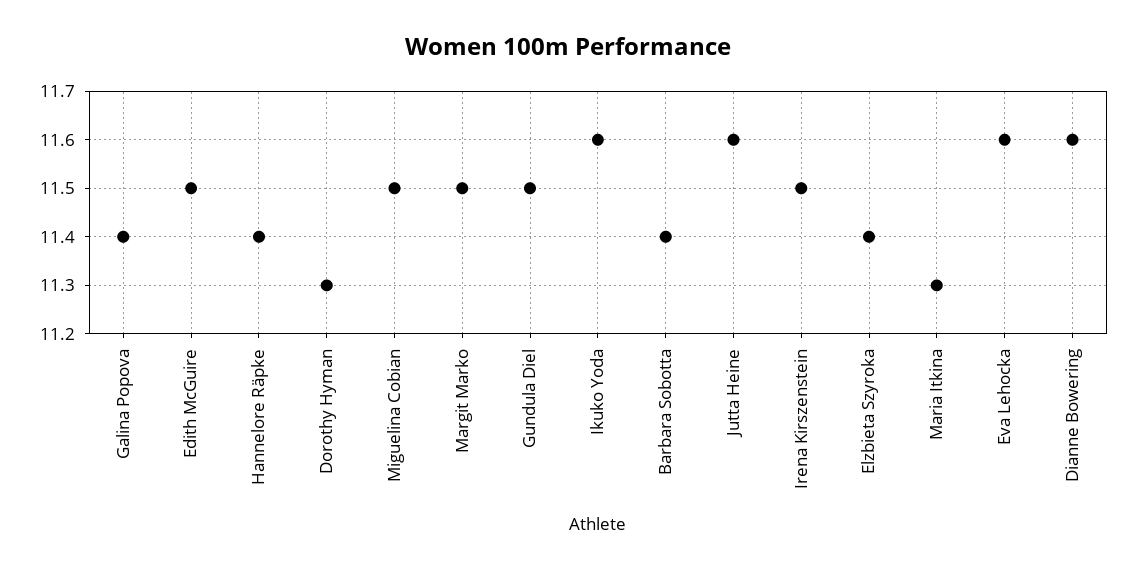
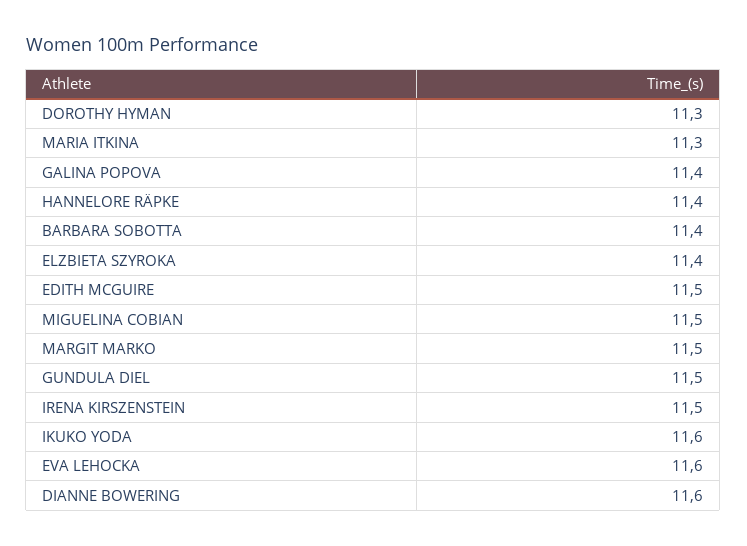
Jutta Heine: 11.6 -> none

